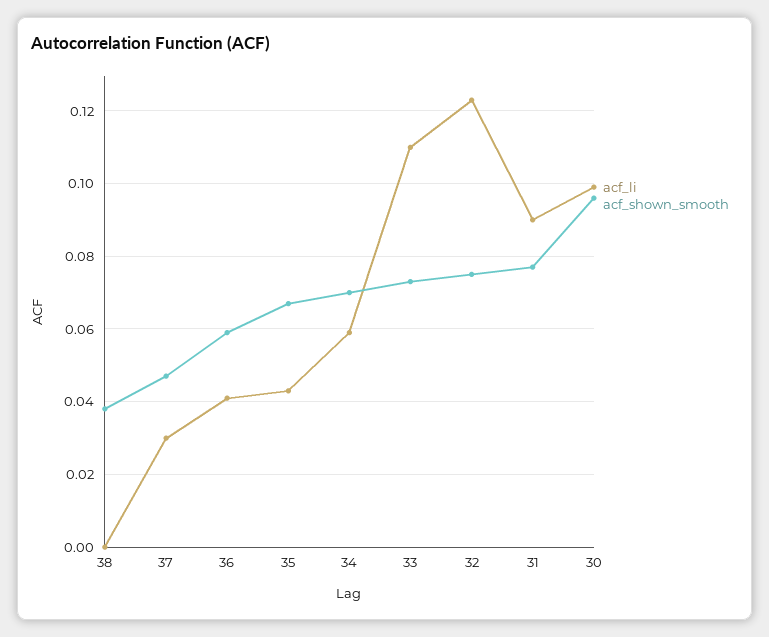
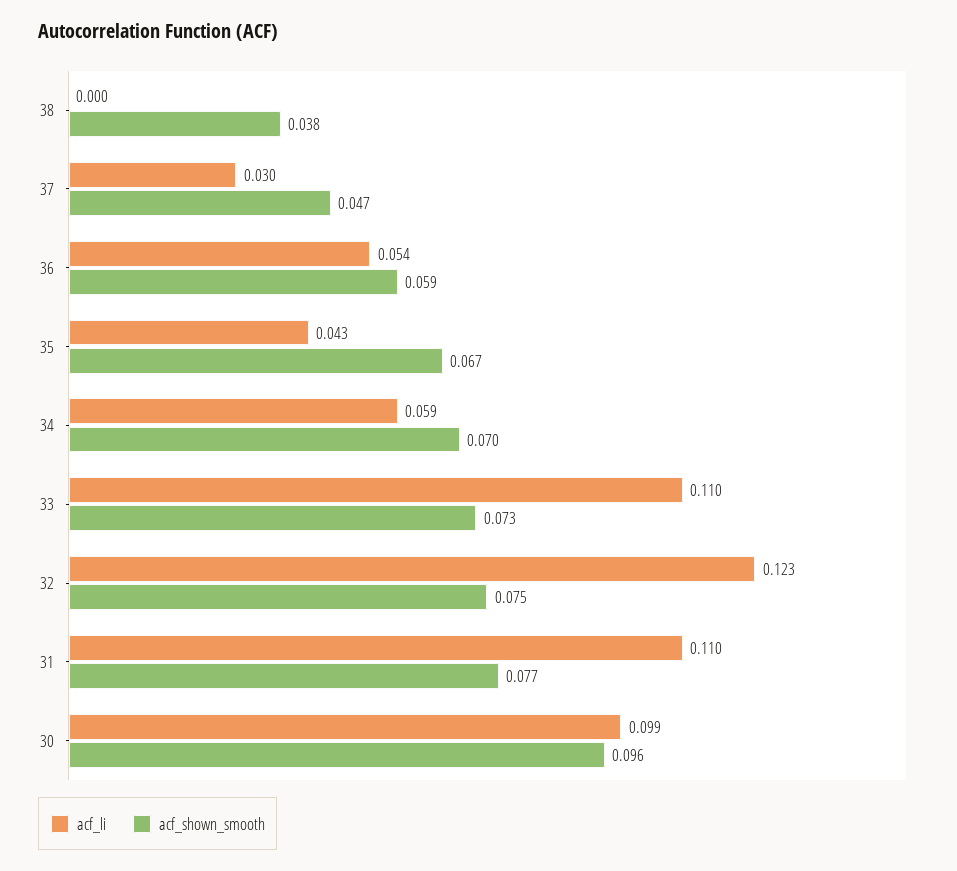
acf_li, 36: 0.04 -> 0.054
acf_li, 31: 0.09 -> 0.11

